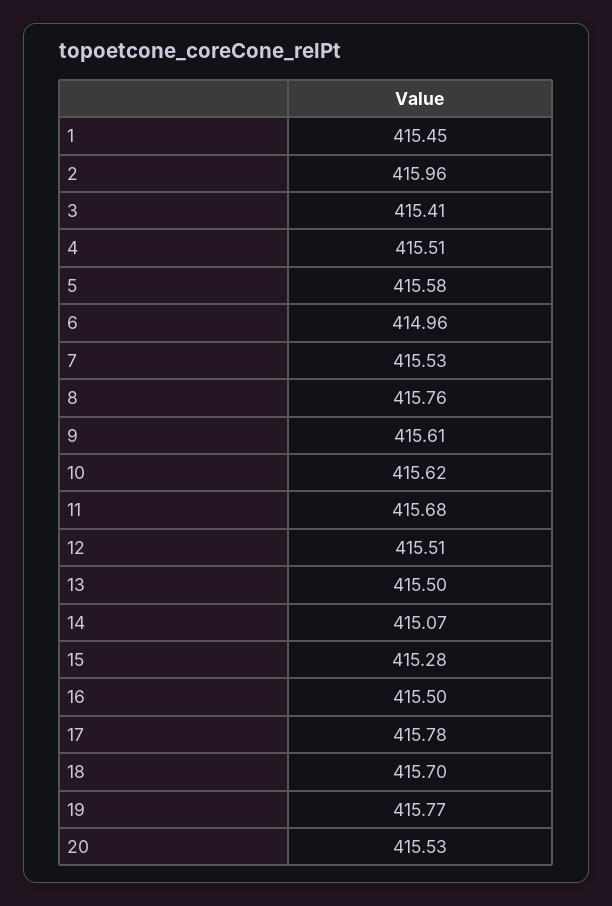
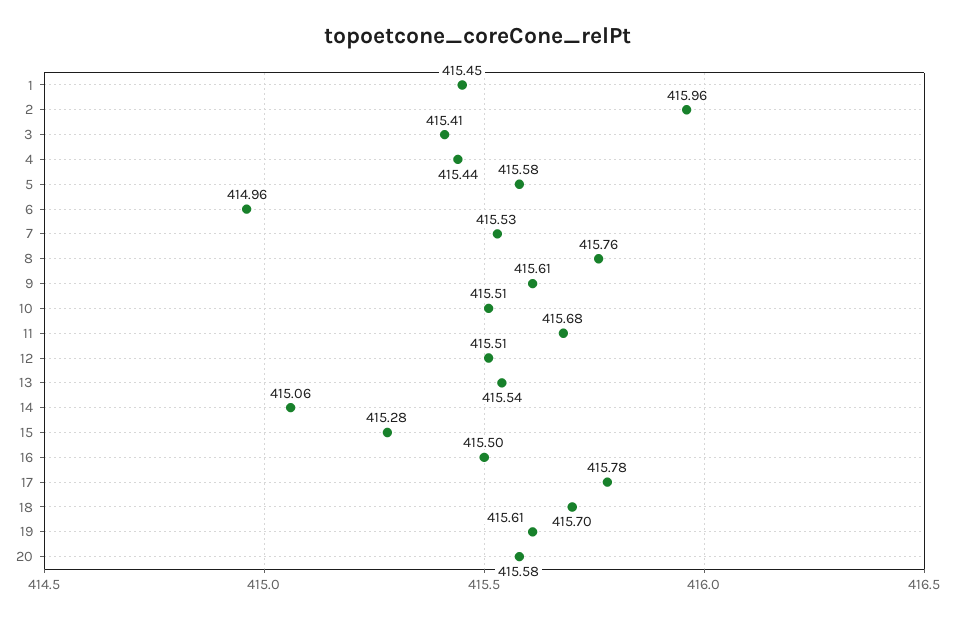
4: 415.51 -> 415.44
10: 415.62 -> 415.51
13: 415.5 -> 415.54
14: 415.07 -> 415.06
19: 415.77 -> 415.61
20: 415.53 -> 415.58

